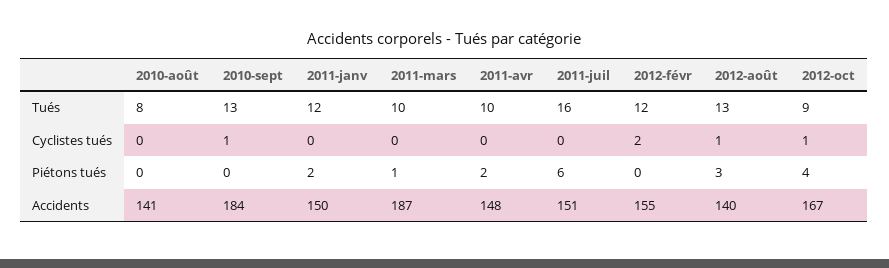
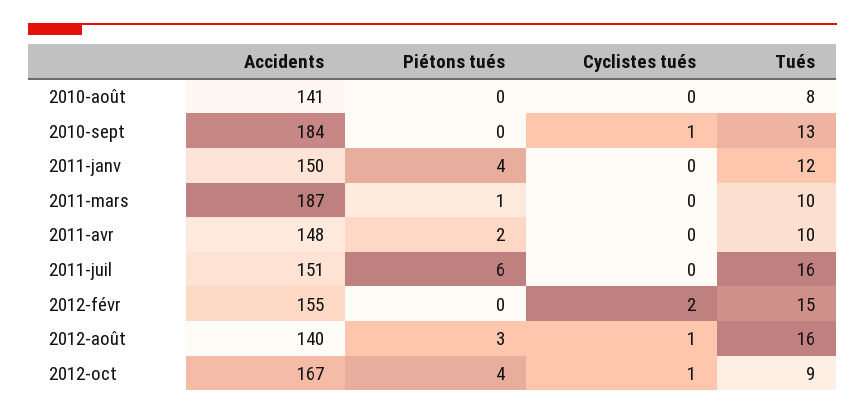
2012-févr, Tués: 12 -> 15
2012-août, Tués: 13 -> 16
2011-janv, Piétons tués: 2 -> 4

